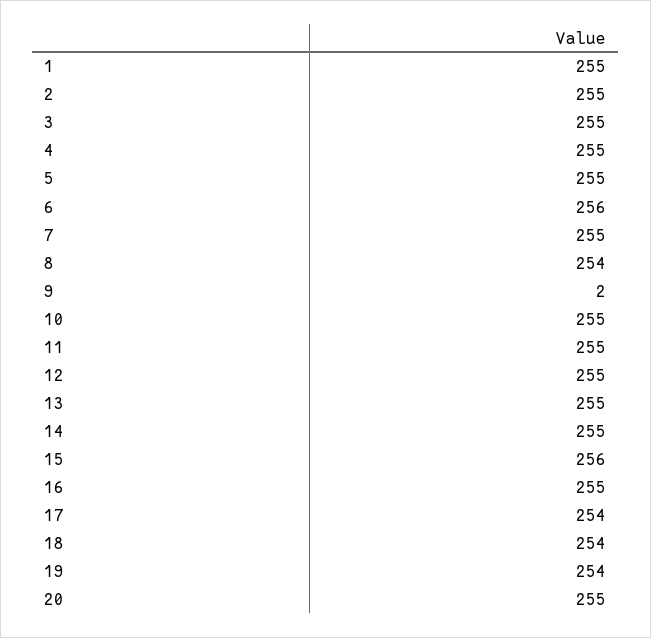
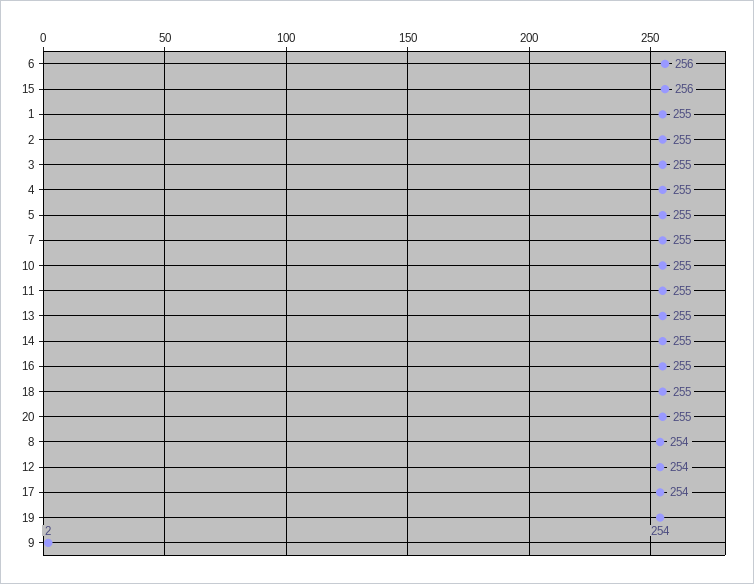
12: 255 -> 254
18: 254 -> 255

